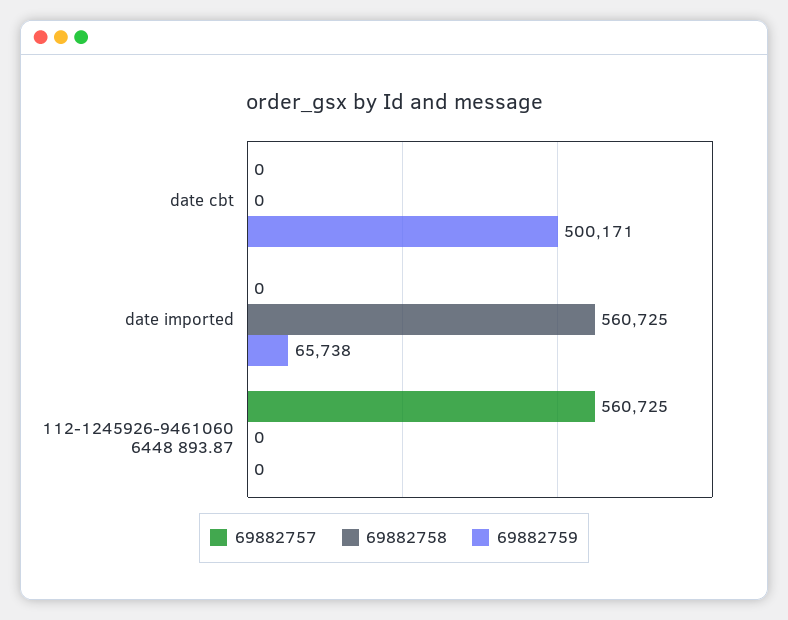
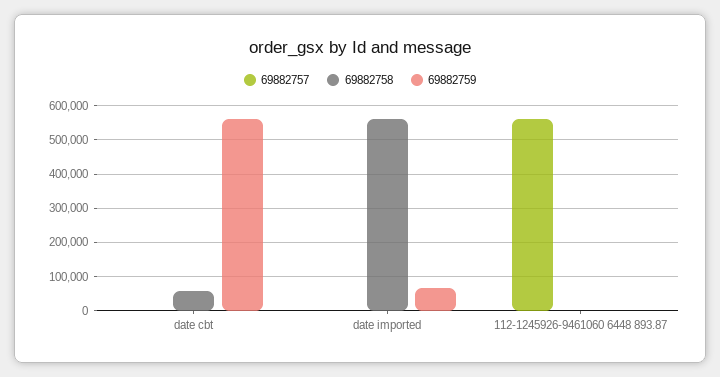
69882758, date cbt: 0 -> 60000
69882759, date cbt: 500171 -> 560000

